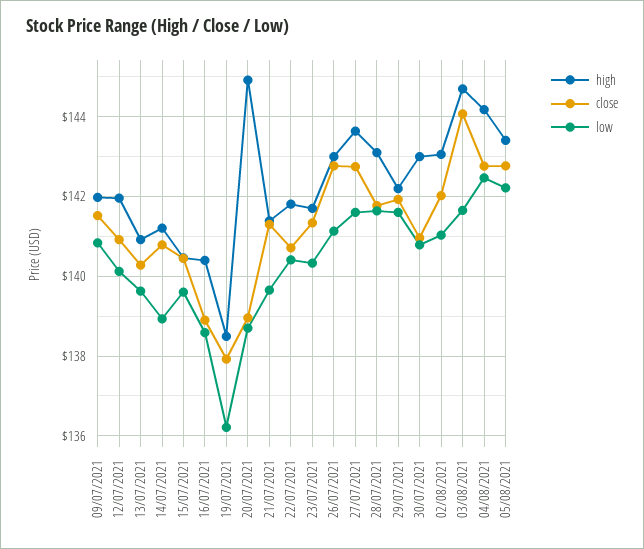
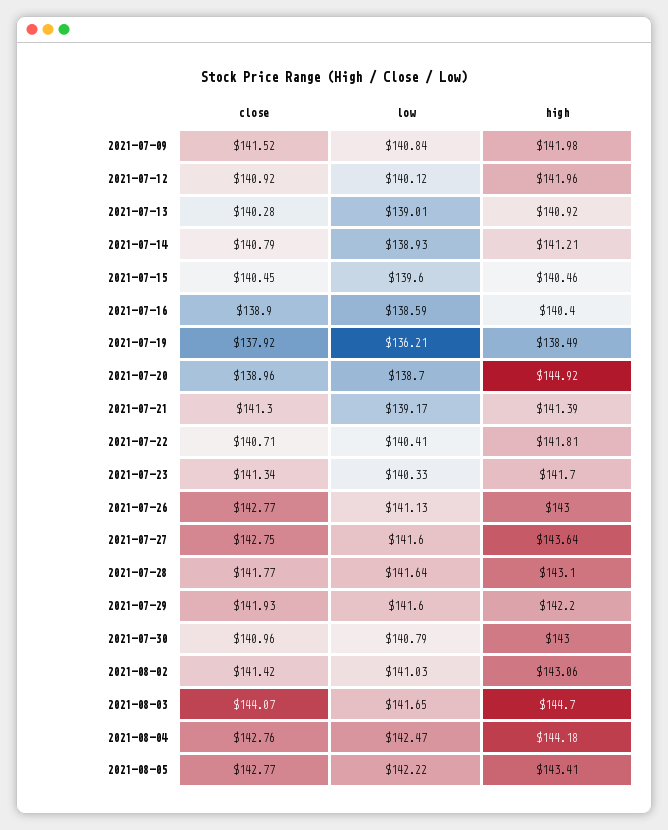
low, 13/07/2021: 139.6 -> 139.01
low, 21/07/2021: 139.6 -> 139.17
close, 02/08/2021: 142 -> 141.42

